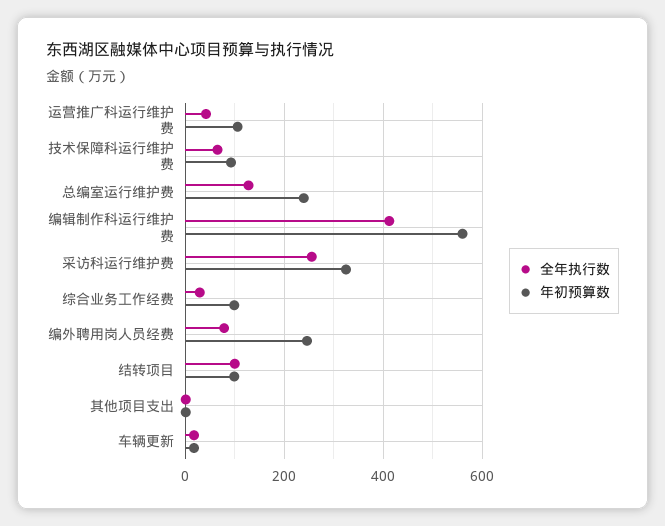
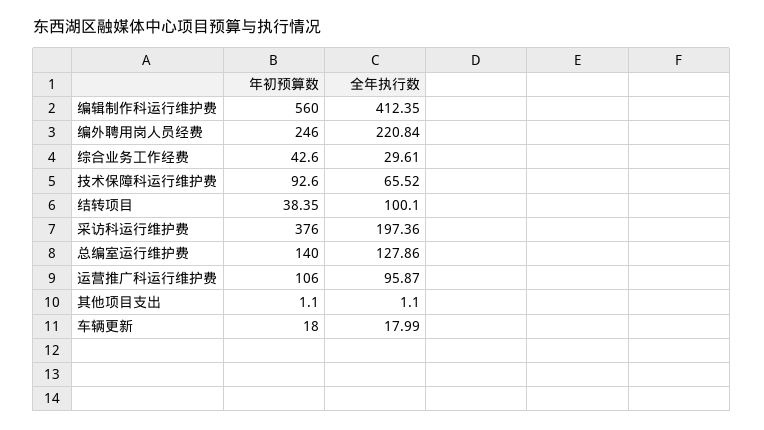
全年执行数, 运营推广科运行维护费: 40 -> 95.87
年初预算数, 总编室运行维护费: 240 -> 140
全年执行数, 采访科运行维护费: 260 -> 197.36
年初预算数, 采访科运行维护费: 320 -> 376
年初预算数, 综合业务工作经费: 100 -> 42.6
全年执行数, 编外聘用岗人员经费: 80 -> 220.84
年初预算数, 结转项目: 100 -> 38.35

